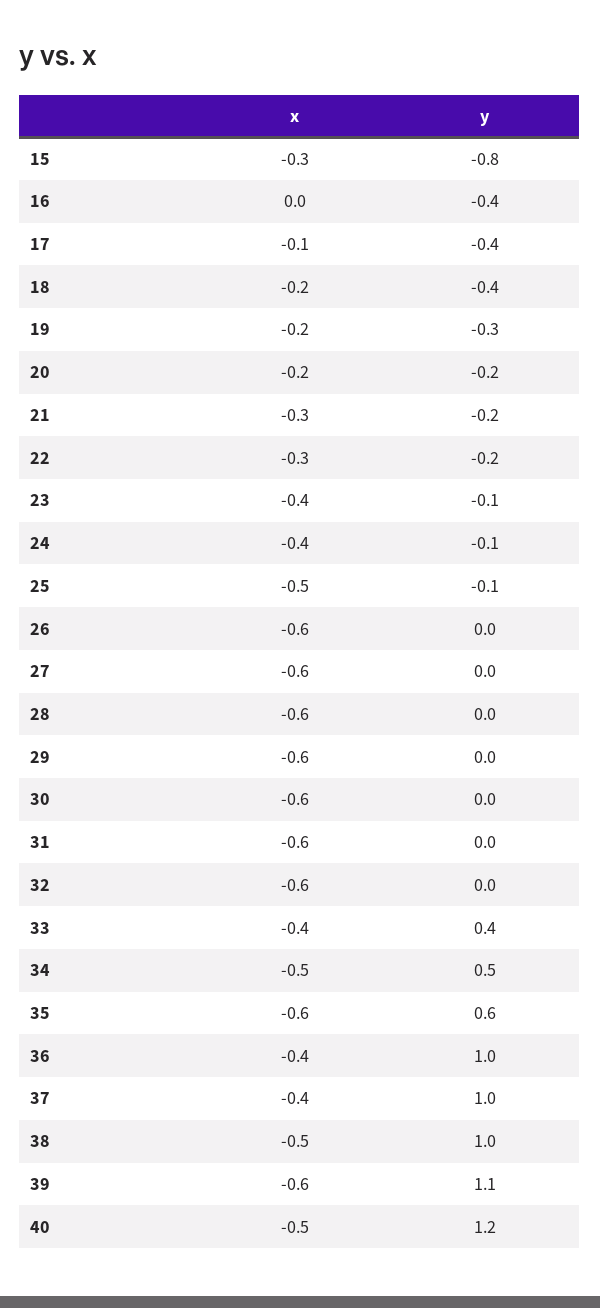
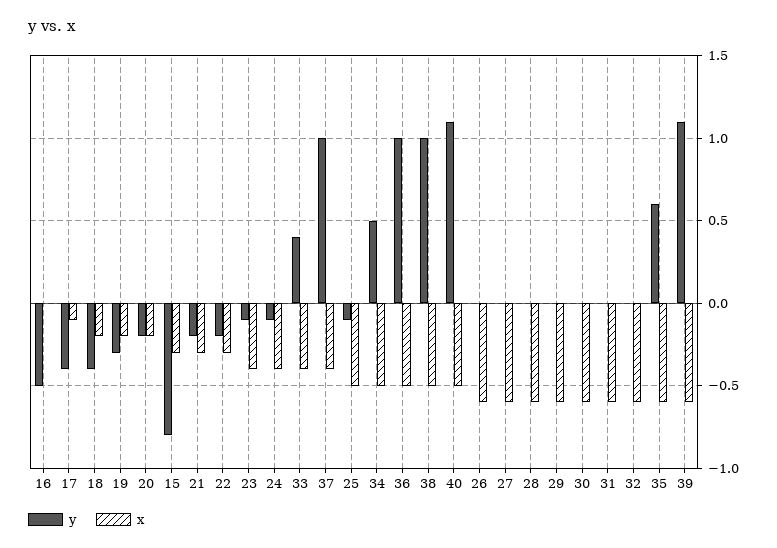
y, 16: -0.4 -> -0.5
x, 36: -0.4 -> -0.5
y, 40: 1.2 -> 1.1

